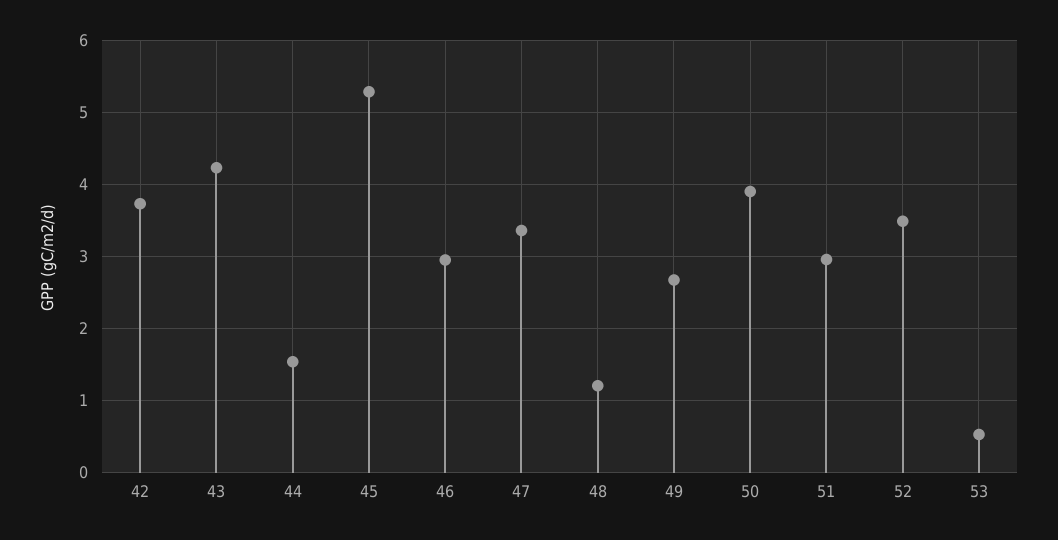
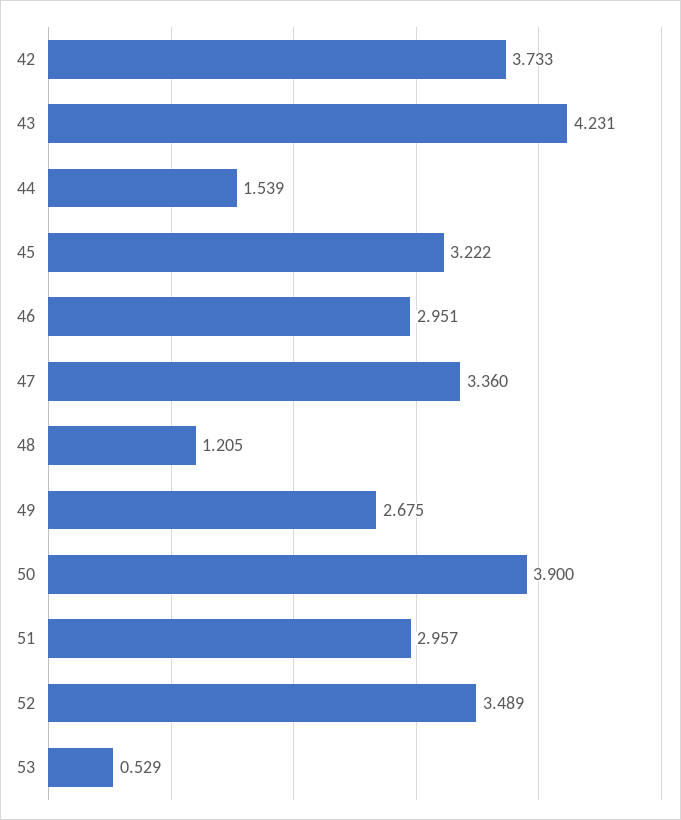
45: 5.3 -> 3.222

